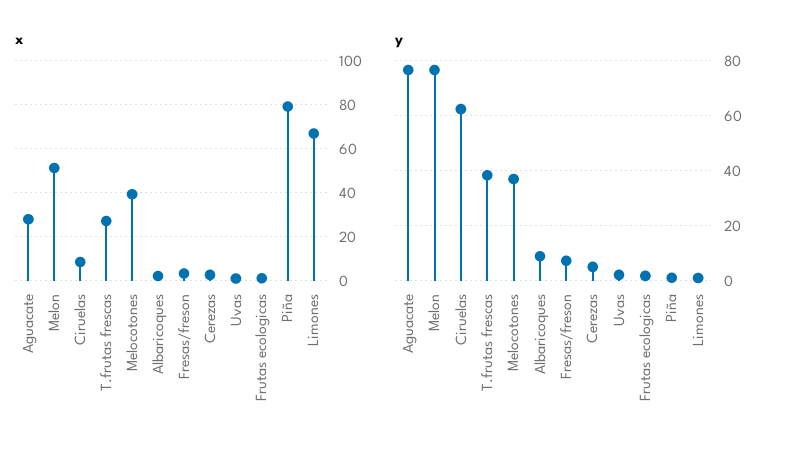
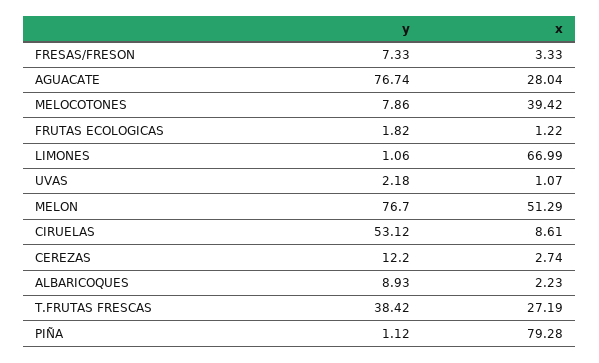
y, Ciruelas: 62.5 -> 53.12
y, Melocotones: 37.5 -> 7.86
y, Cerezas: 5 -> 12.2

